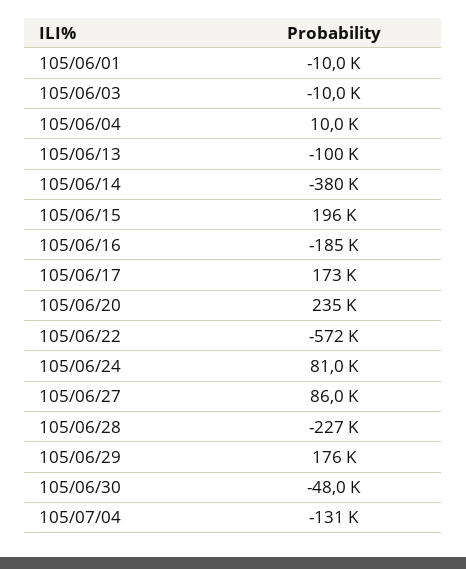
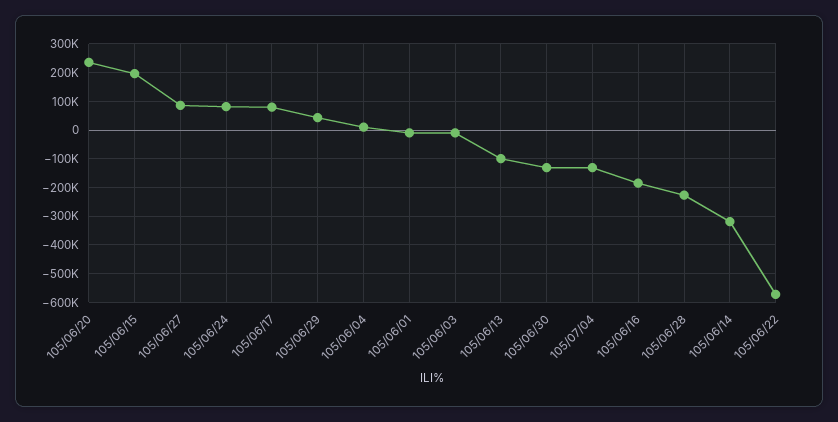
105/06/14: -380000 -> -325000
105/06/17: 173000 -> 75000
105/06/29: 176000 -> 50000
105/06/30: -48000 -> -125000

